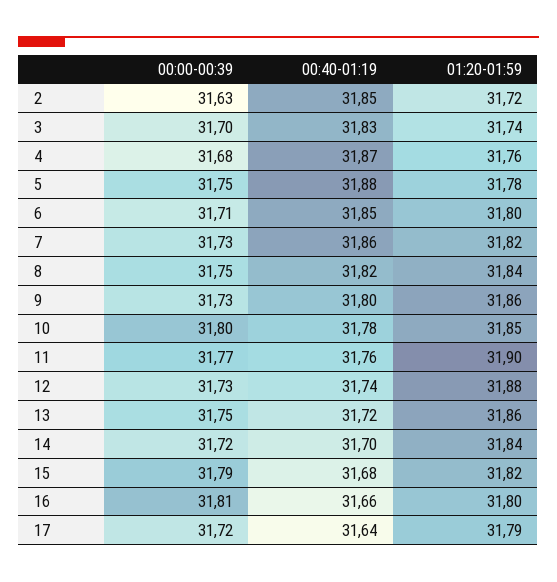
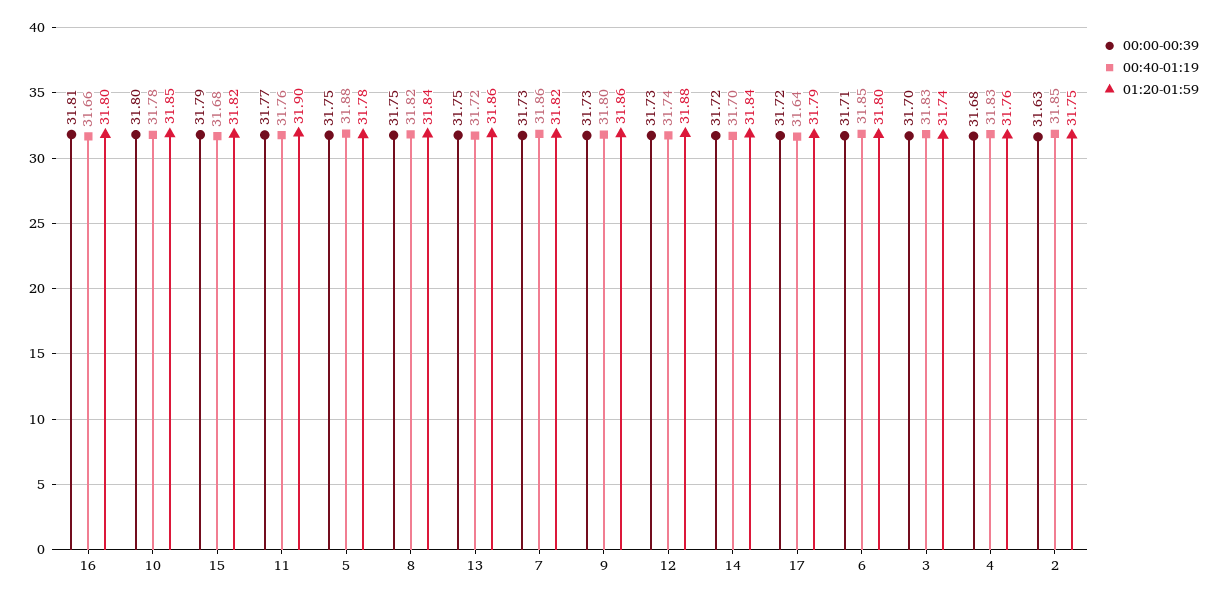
01:20-01:59, 2: 31.72 -> 31.75
00:40-01:19, 4: 31.87 -> 31.83

